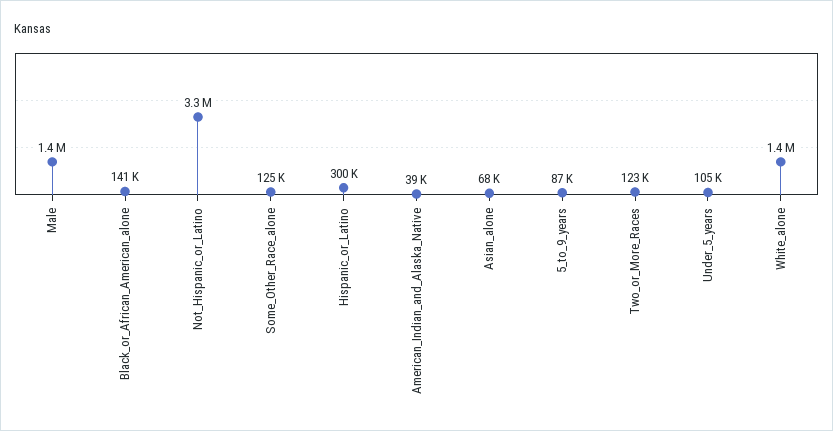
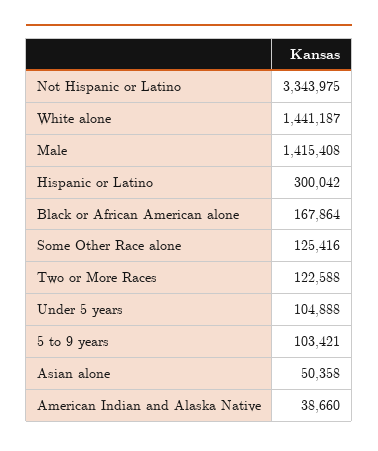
Black_or_African_American_alone: 141000 -> 167864
Asian_alone: 68000 -> 50358
5_to_9_years: 87000 -> 103421

